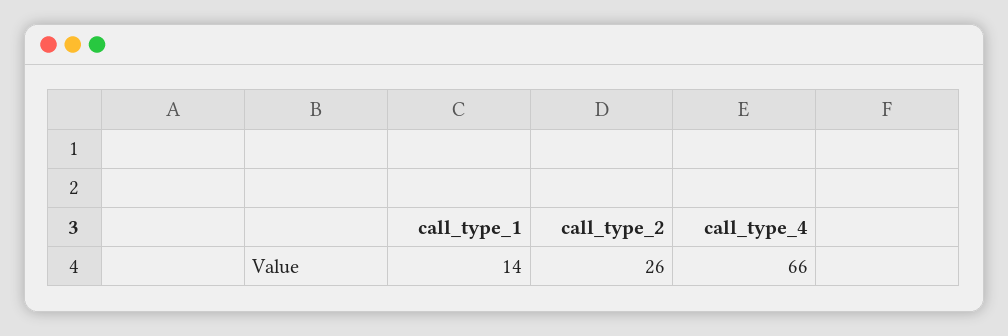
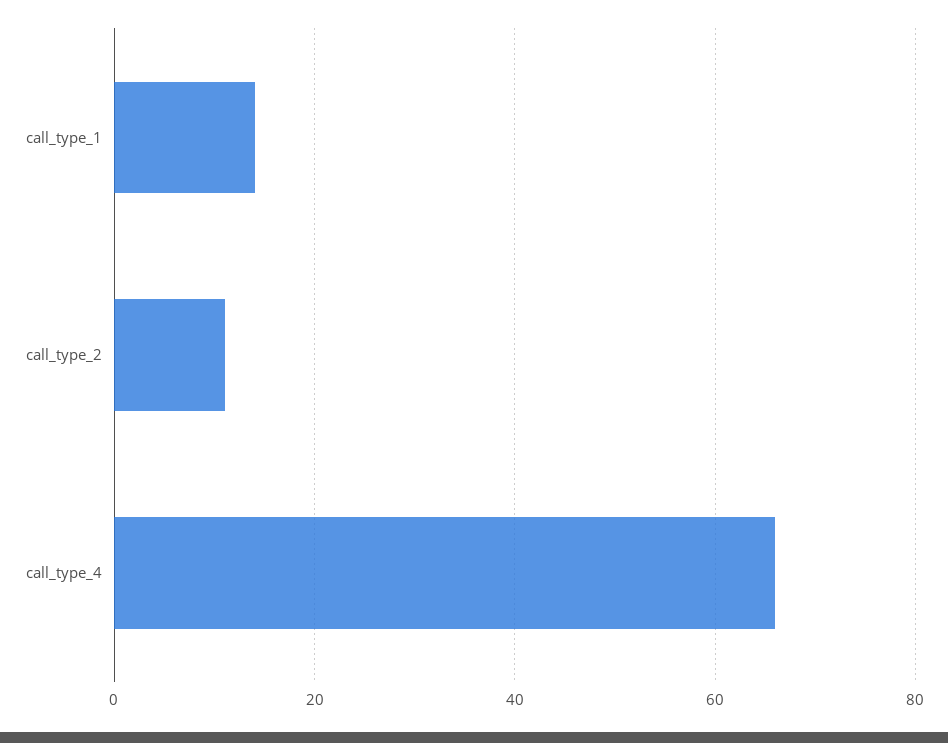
call_type_2: 26 -> 10

